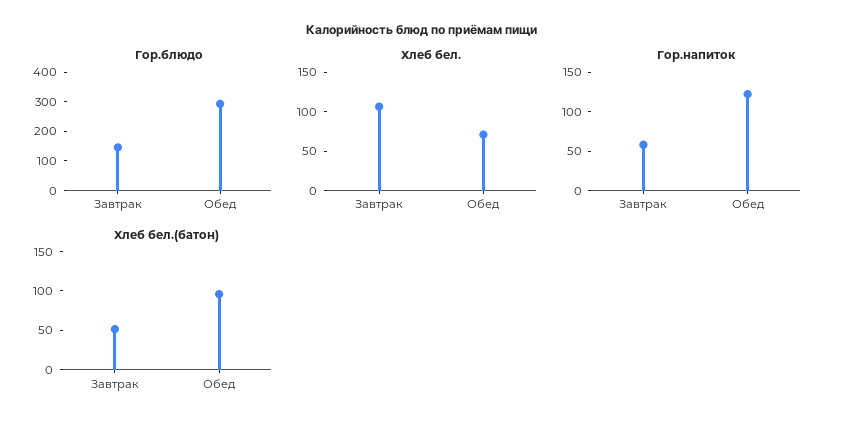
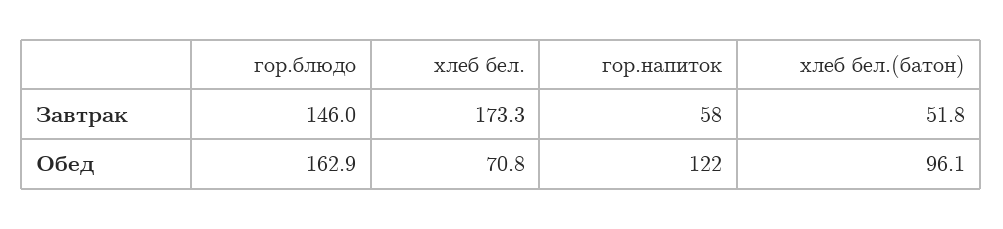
Гор.блюдо, Обед: 300 -> 162.9
Хлеб бел., Завтрак: 100 -> 173.3

